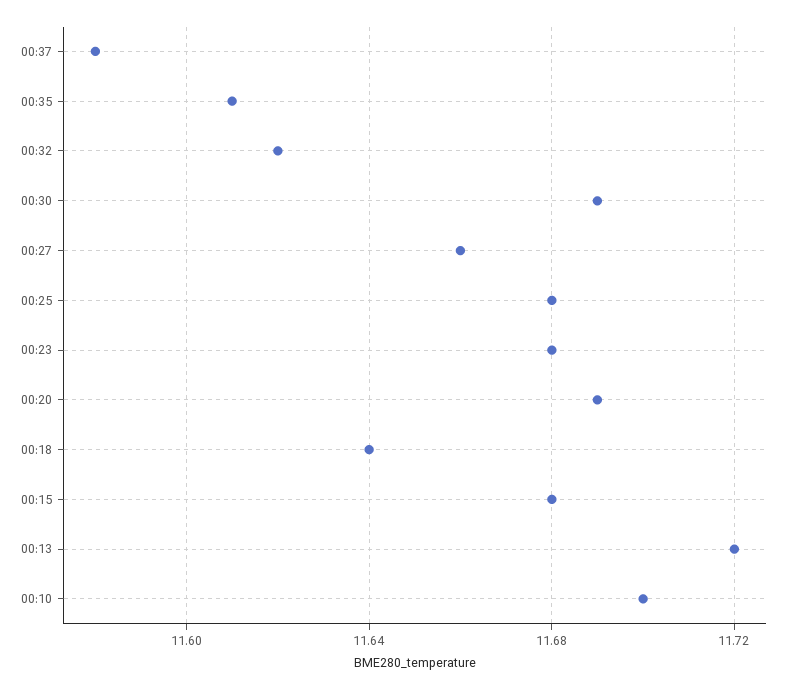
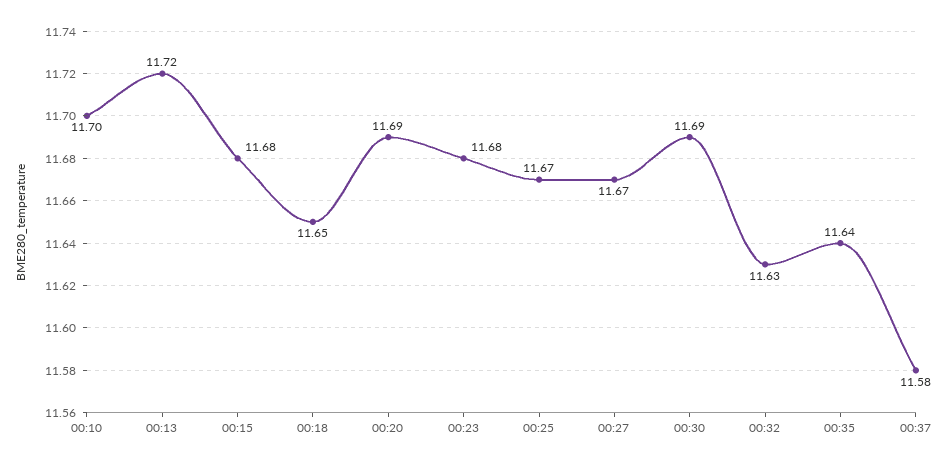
00:35: 11.61 -> 11.64
00:32: 11.62 -> 11.63
00:27: 11.66 -> 11.67
00:25: 11.68 -> 11.67
00:18: 11.64 -> 11.65

